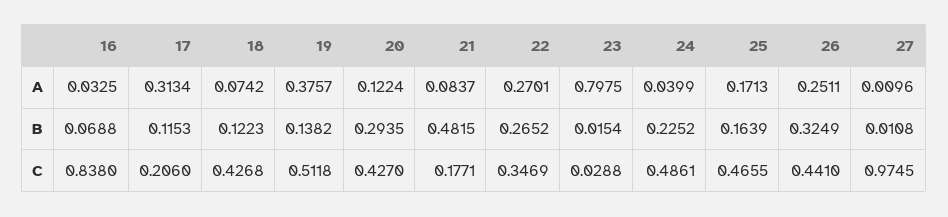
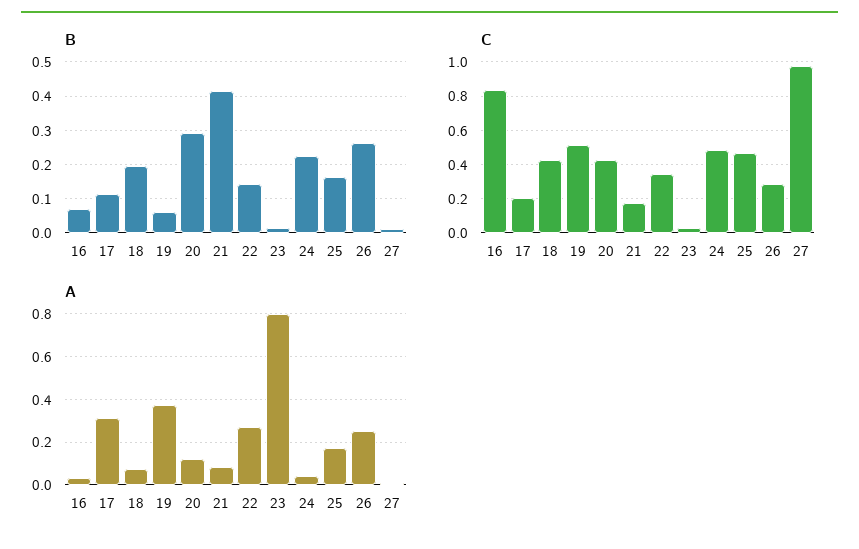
B, 18: 0.1223 -> 0.2
B, 19: 0.1382 -> 0.06
B, 21: 0.4815 -> 0.42
B, 22: 0.2652 -> 0.14
B, 26: 0.3249 -> 0.26
C, 26: 0.441 -> 0.3

